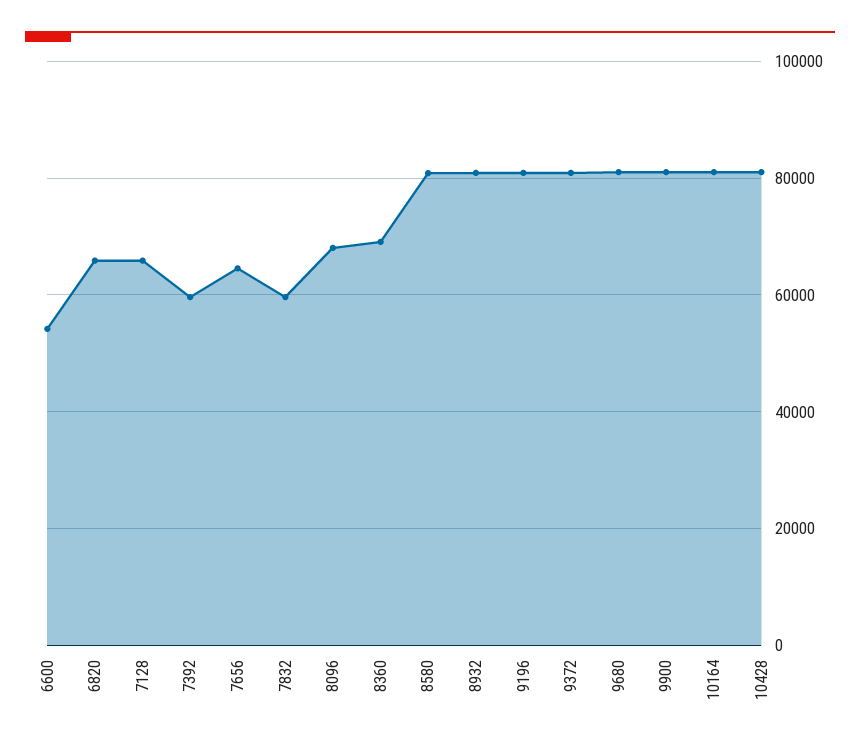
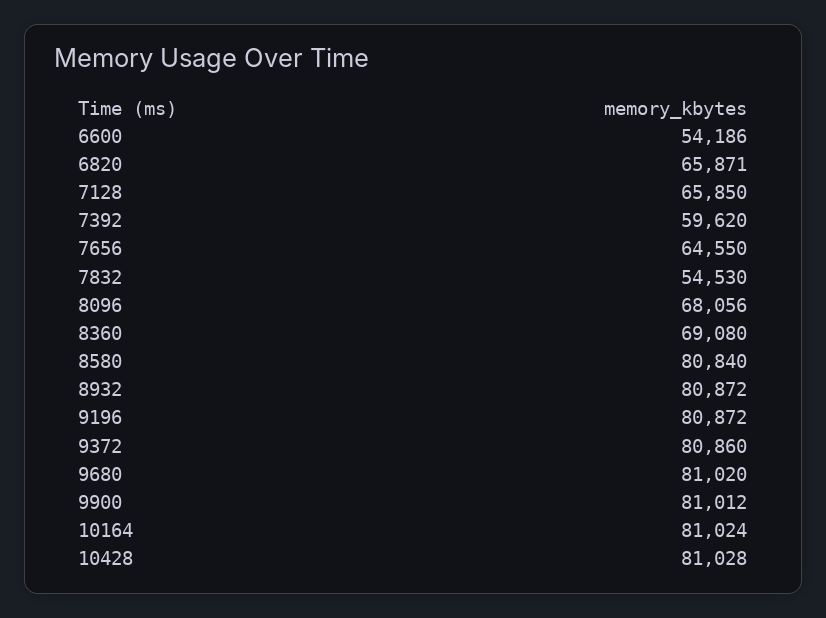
7832: 60000 -> 54530

